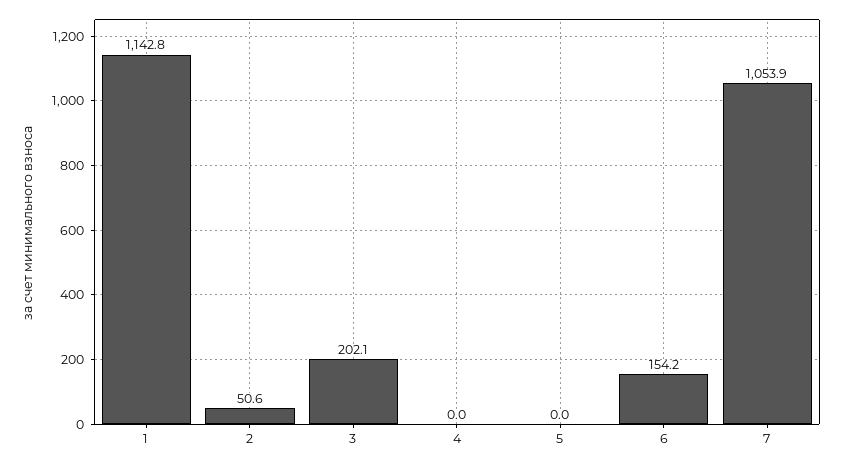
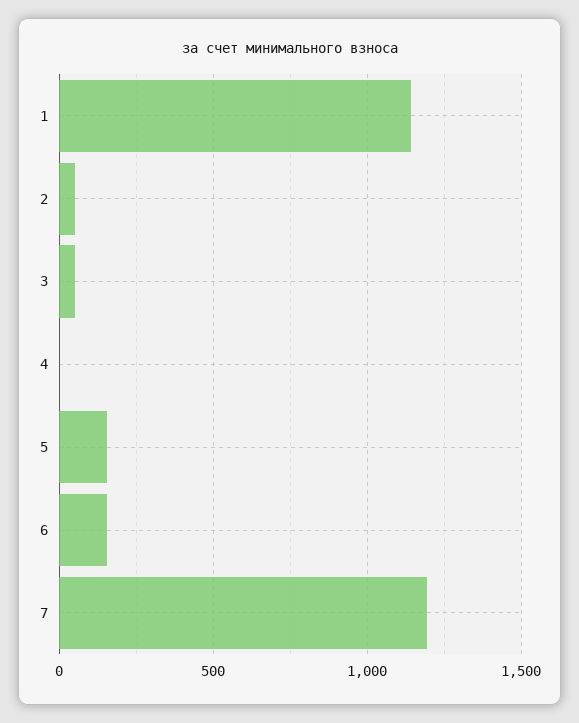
3: 202.1 -> 50
5: 0 -> 150
7: 1053.9 -> 1200

